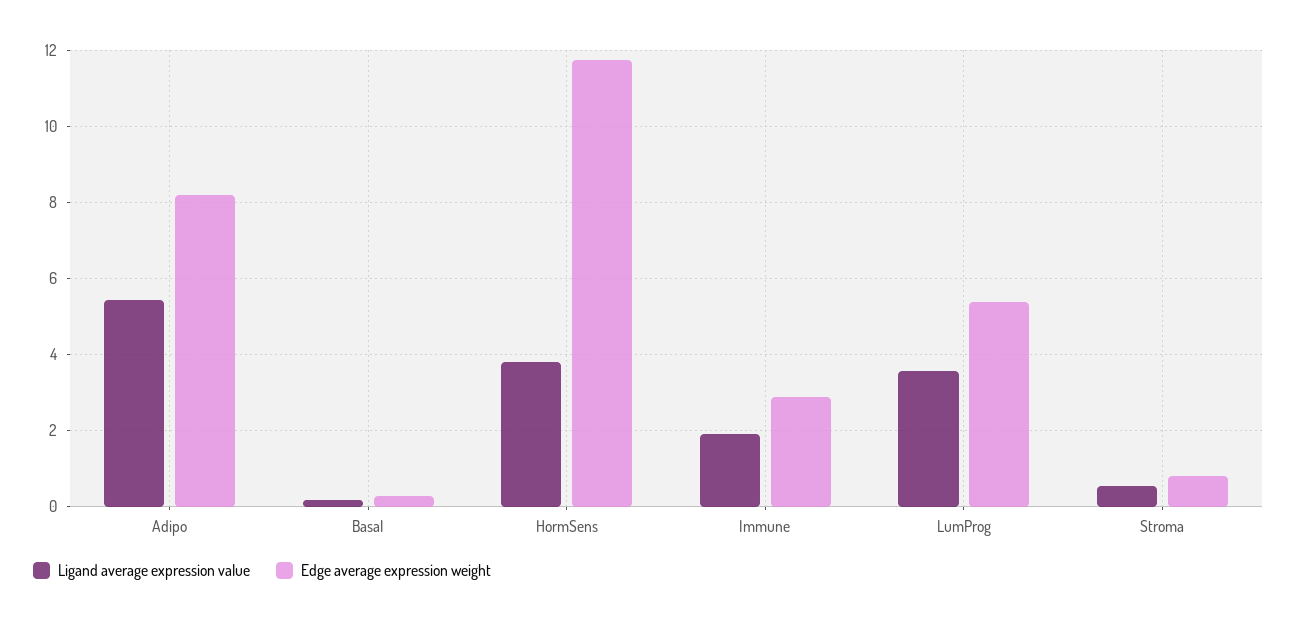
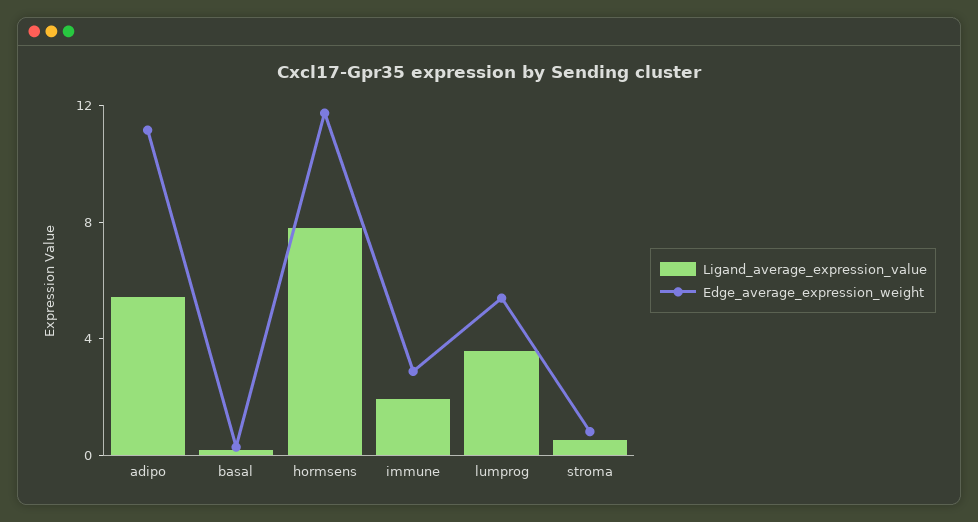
Edge average expression weight, Adipo: 8.2 -> 11
Ligand average expression value, HormSens: 3.8 -> 8

